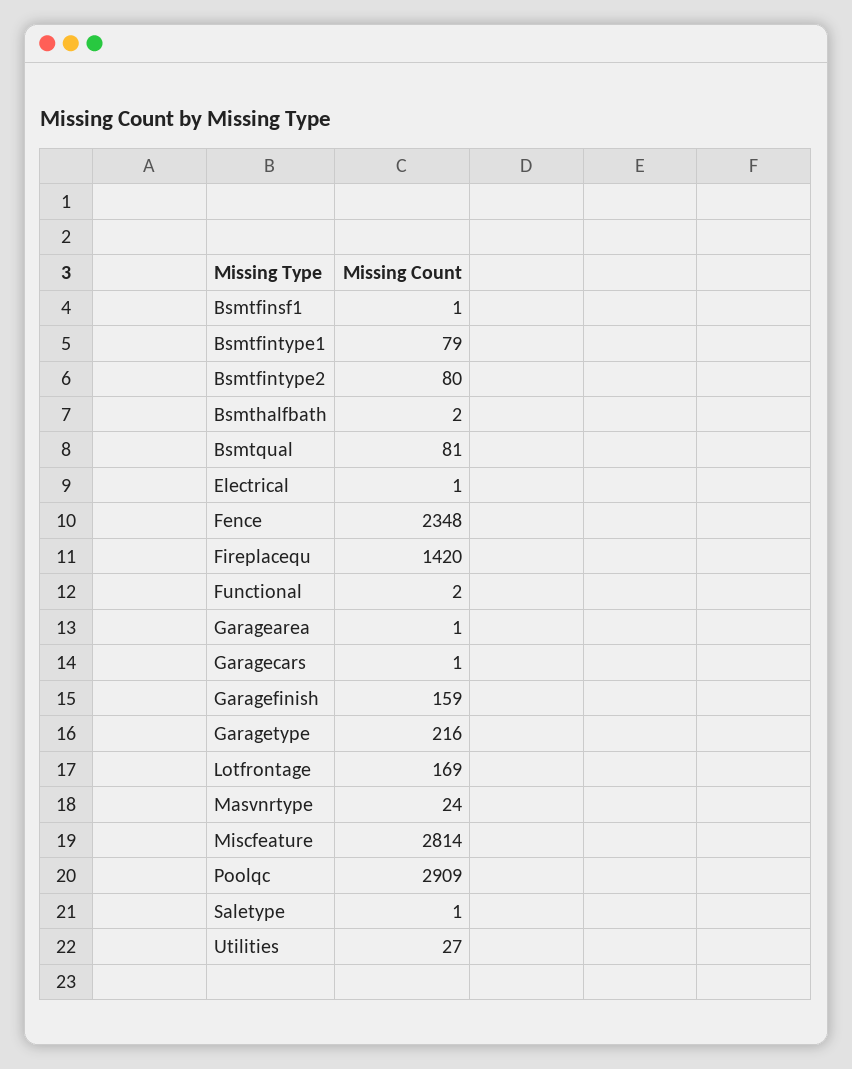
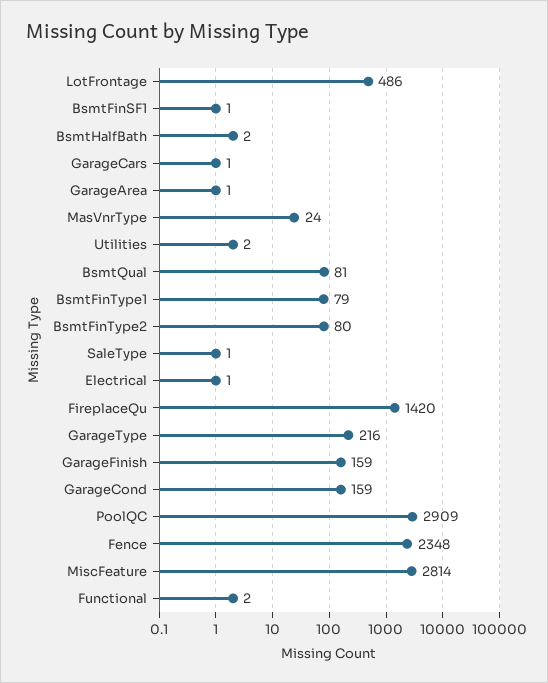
Lotfrontage: 169 -> 486
Utilities: 27 -> 2
GarageCond: none -> 159

